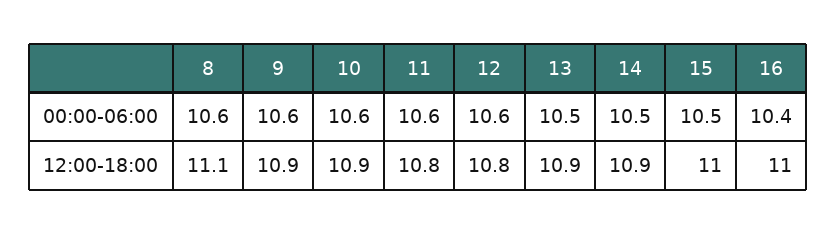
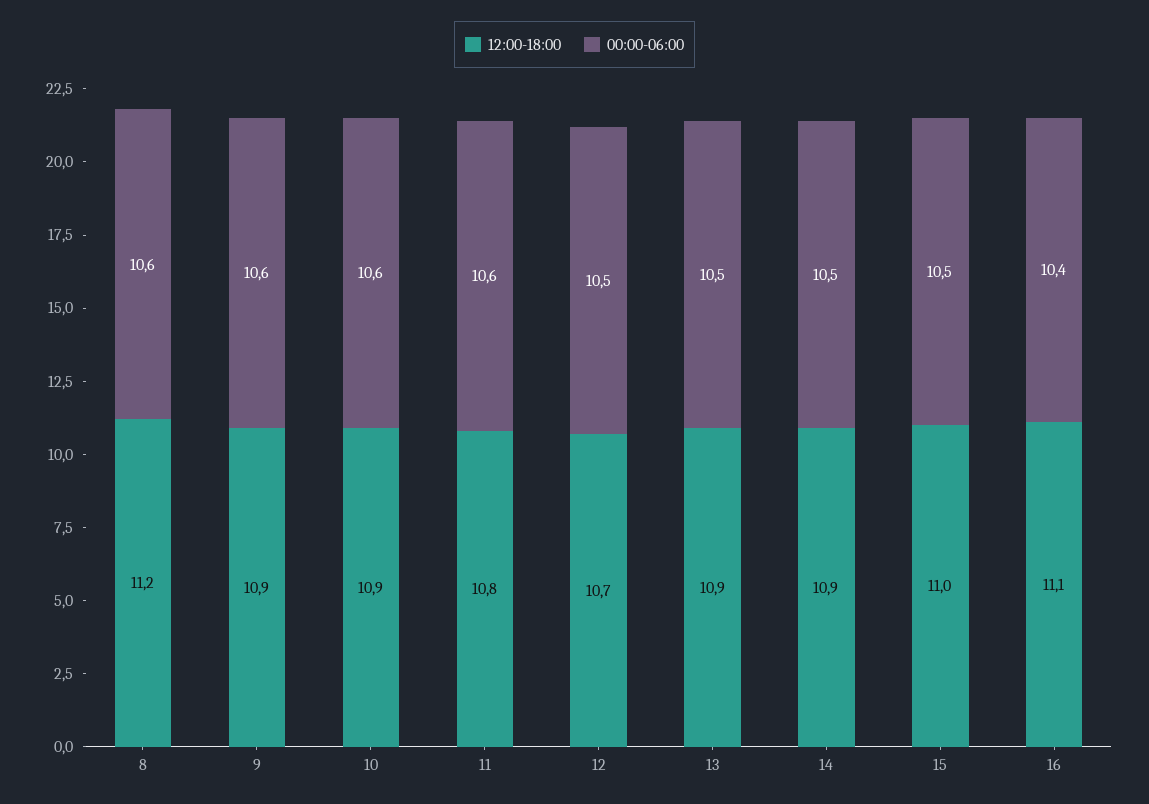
00:00-06:00, 12: 10.6 -> 10.5
12:00-18:00, 8: 11.1 -> 11.2
12:00-18:00, 12: 10.8 -> 10.7
12:00-18:00, 16: 11 -> 11.1

